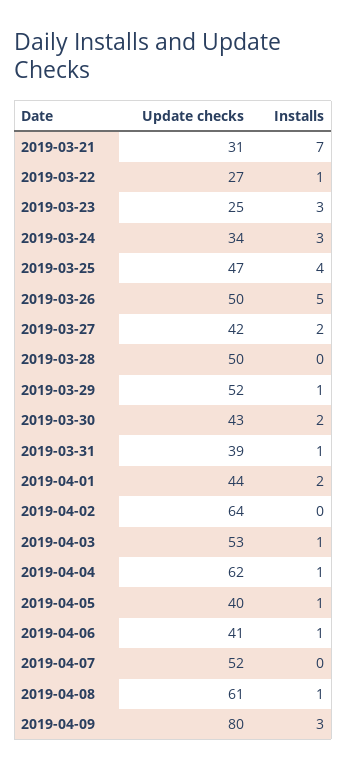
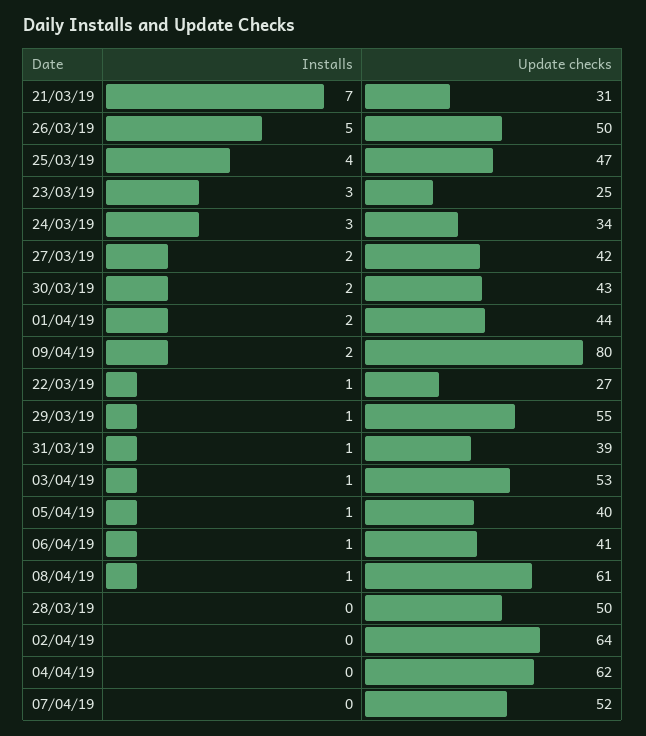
Update checks, 2019-03-29: 52 -> 55
Installs, 2019-04-04: 1 -> 0
Installs, 2019-04-09: 3 -> 2

